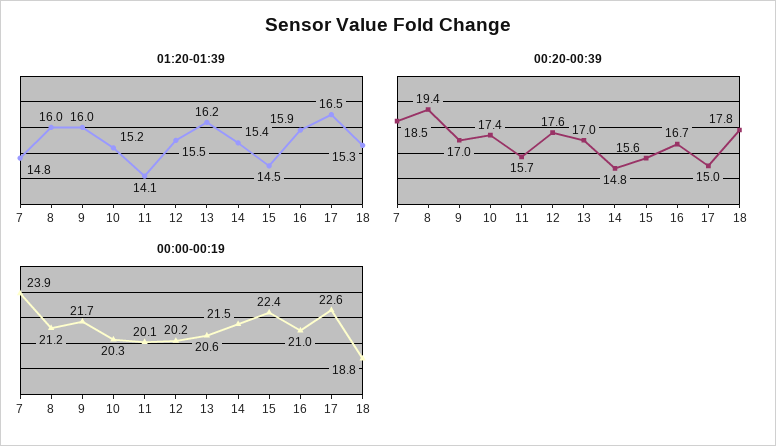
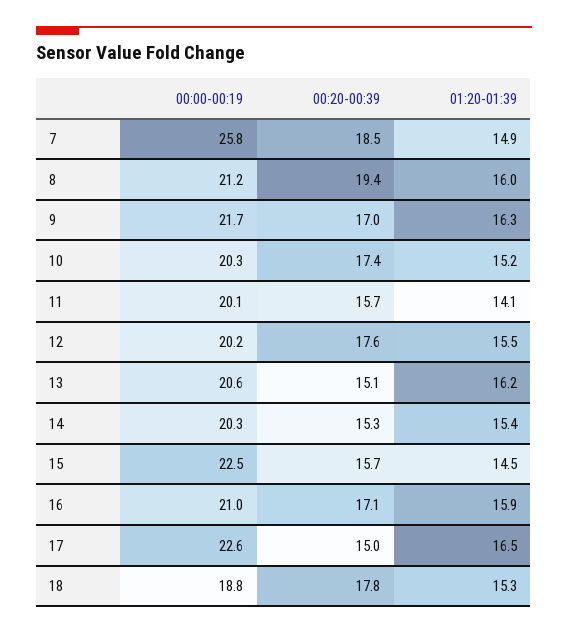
01:20-01:39, 7: 14.8 -> 14.9
01:20-01:39, 9: 16 -> 16.3
00:20-00:39, 13: 17 -> 15.1
00:20-00:39, 14: 14.8 -> 15.3
00:20-00:39, 15: 15.6 -> 15.7
00:20-00:39, 16: 16.7 -> 17.1
00:00-00:19, 7: 23.9 -> 25.8
00:00-00:19, 14: 21.5 -> 20.3
00:00-00:19, 15: 22.4 -> 22.5

